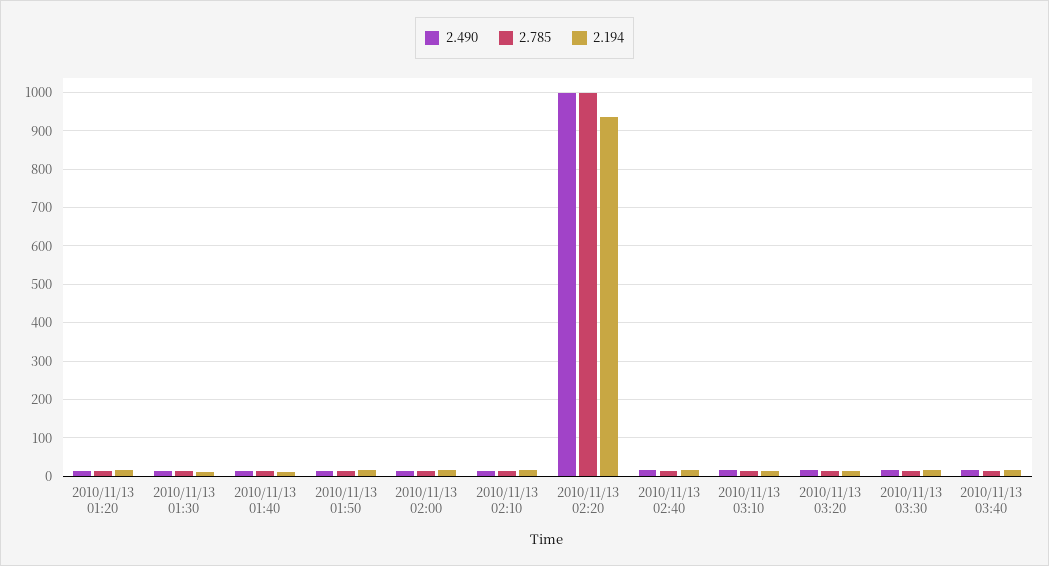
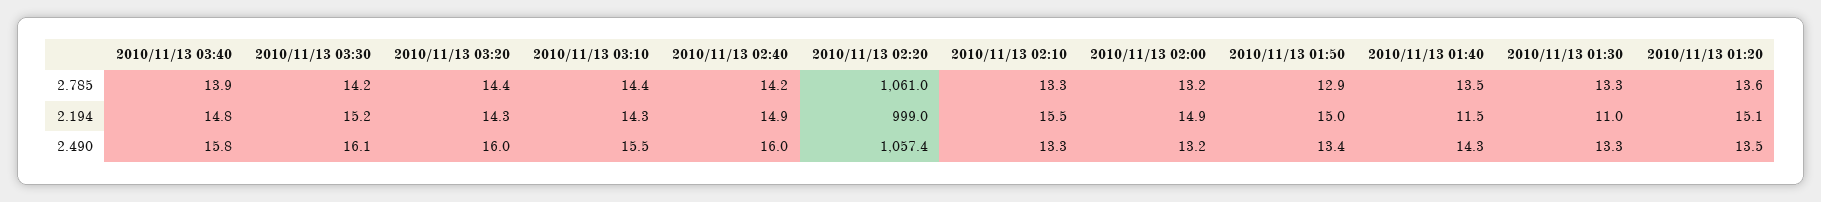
2.490, 2010/11/13 02:20: 1000 -> 1057.4
2.785, 2010/11/13 02:20: 1000 -> 1061
2.194, 2010/11/13 02:20: 940 -> 999

